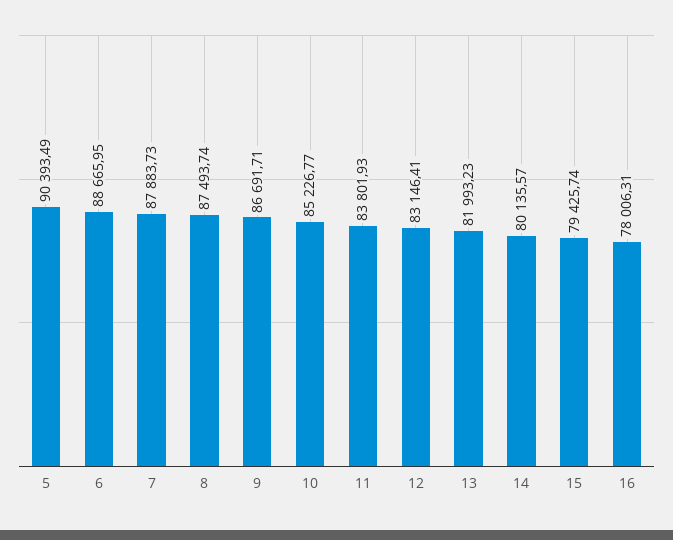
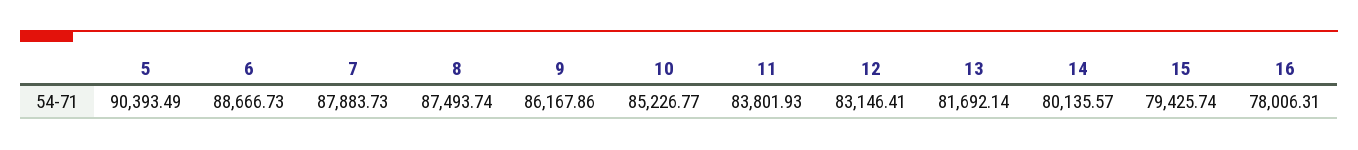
6: 88665.95 -> 88666.73
9: 86691.71 -> 86167.86
13: 81993.23 -> 81692.14

